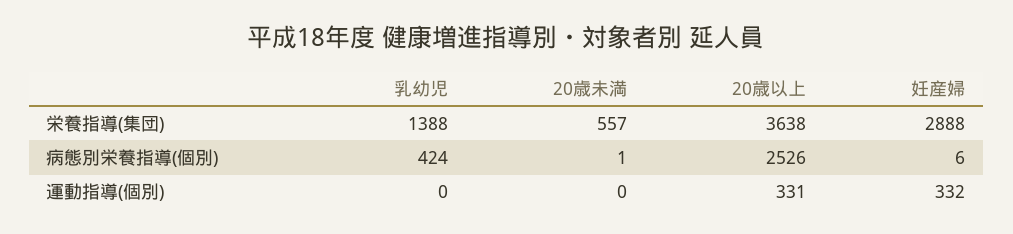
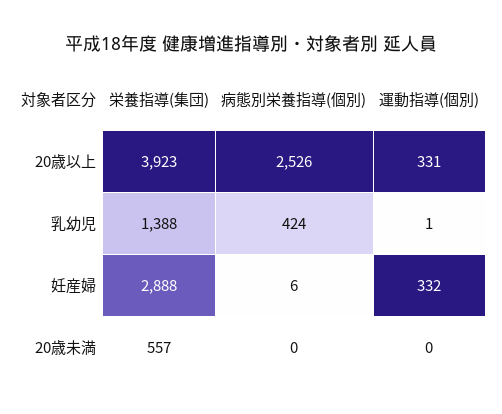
20歳以上, 栄養指導(集団): 3638 -> 3923
20歳未満, 病態別栄養指導(個別): 1 -> 0
乳幼児, 運動指導(個別): 0 -> 1

